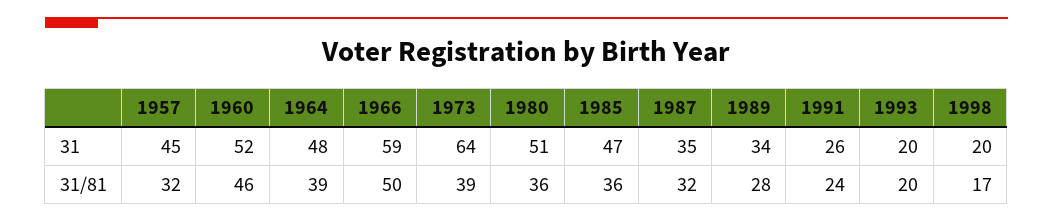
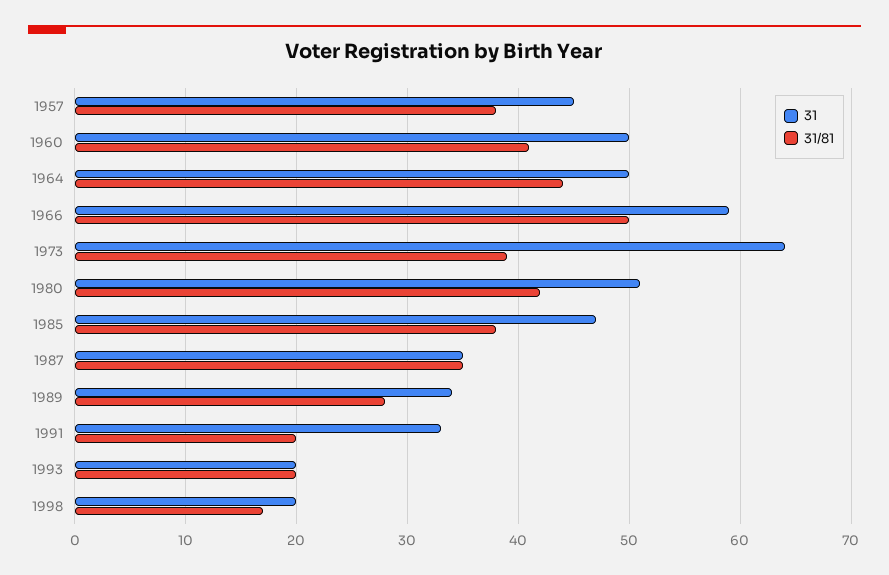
31, 1960: 52 -> 50
31, 1964: 48 -> 50
31, 1991: 26 -> 33
31/81, 1957: 32 -> 38
31/81, 1960: 46 -> 41
31/81, 1964: 39 -> 44
31/81, 1980: 36 -> 42
31/81, 1985: 36 -> 38
31/81, 1987: 32 -> 35
31/81, 1991: 24 -> 20

